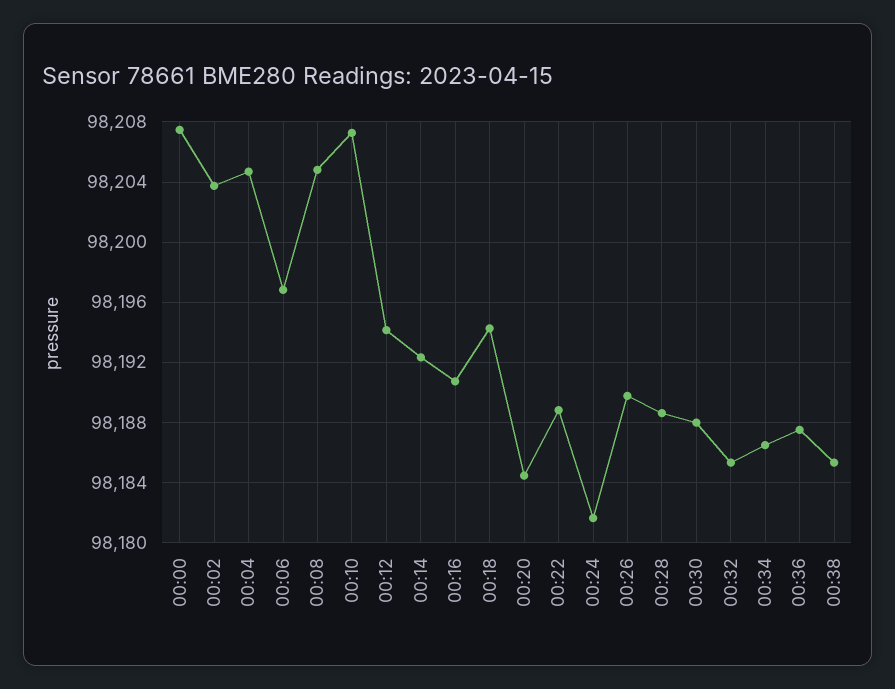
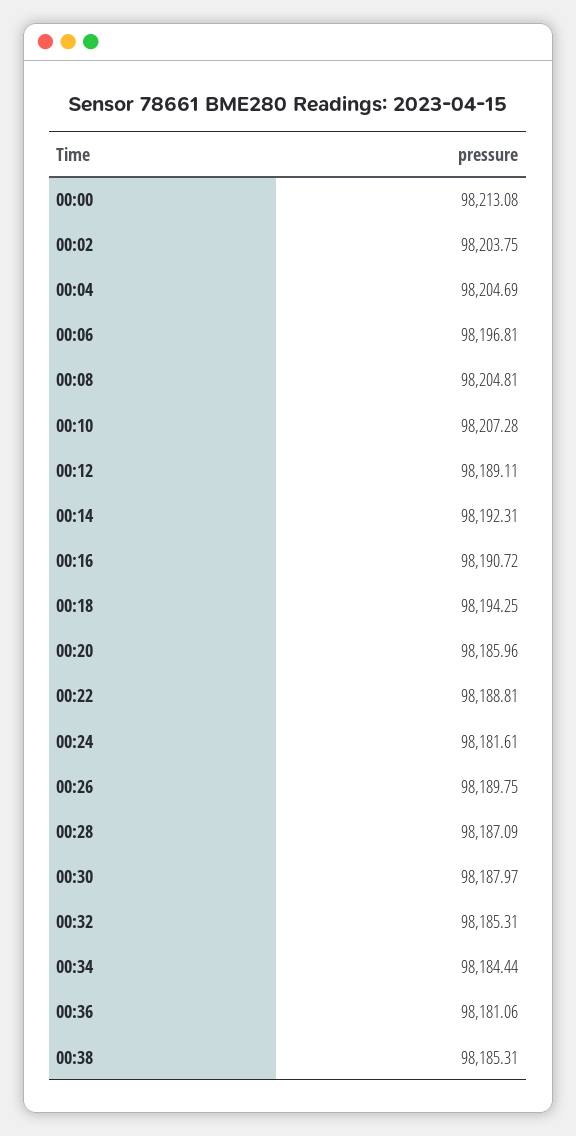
00:00: 98207.5 -> 98213.08
00:12: 98194 -> 98189.11
00:20: 98184.5 -> 98185.96
00:28: 98188.5 -> 98187.09
00:34: 98186.5 -> 98184.44
00:36: 98187.5 -> 98181.06

